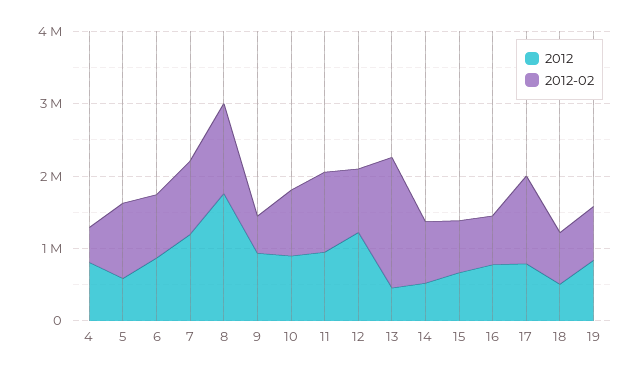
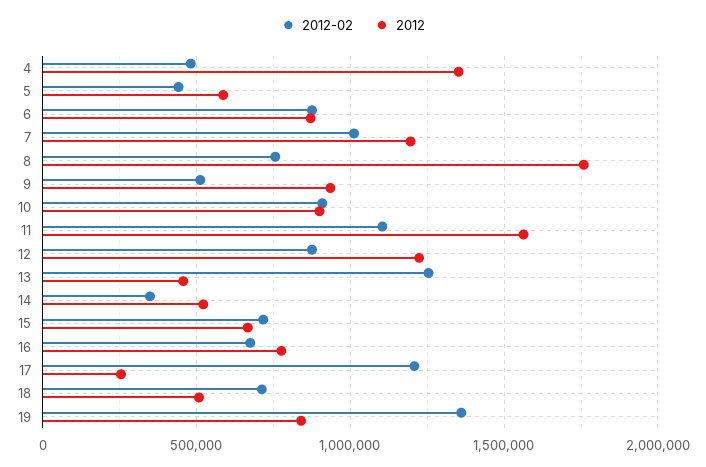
2012, 4: 800000 -> 1350000
2012-02, 5: 1000000 -> 450000
2012-02, 8: 1200000 -> 750000
2012, 11: 1000000 -> 1550000
2012-02, 13: 1800000 -> 1250000
2012-02, 14: 800000 -> 350000
2012, 17: 800000 -> 250000
2012-02, 19: 800000 -> 1350000

